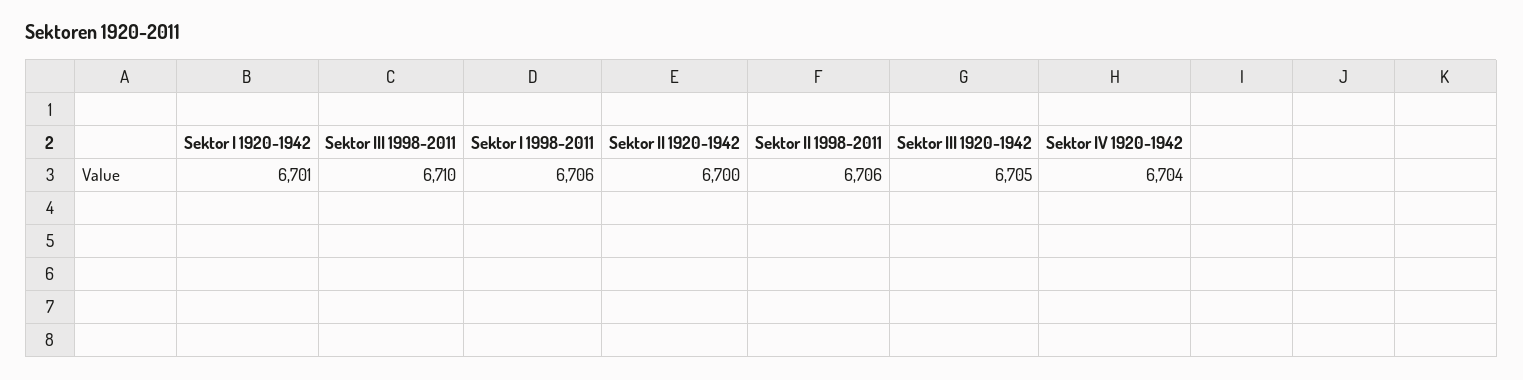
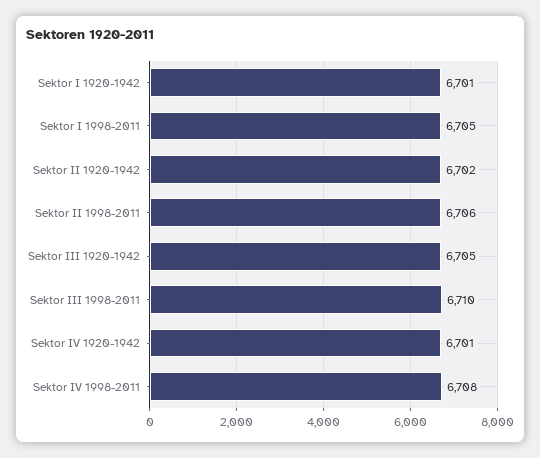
Sektor I 1998-2011: 6706 -> 6705
Sektor II 1920-1942: 6700 -> 6702
Sektor IV 1920-1942: 6704 -> 6701
Sektor IV 1998-2011: none -> 6708

